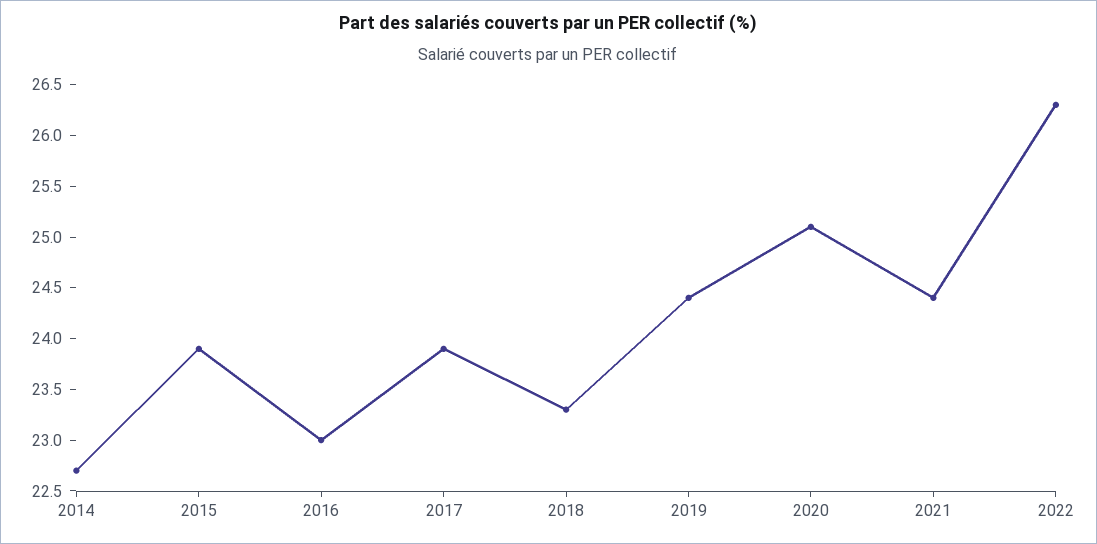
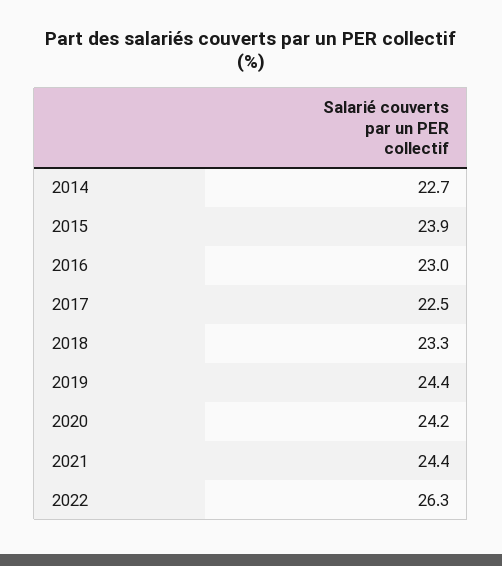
2017: 23.9 -> 22.5
2020: 25.1 -> 24.2

